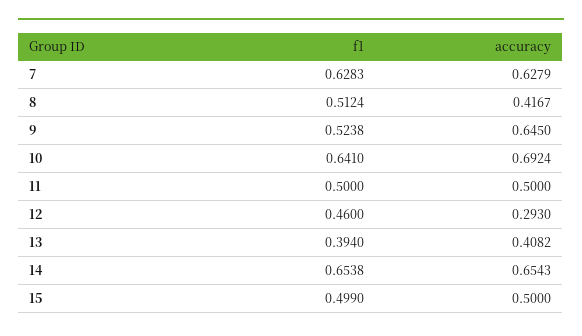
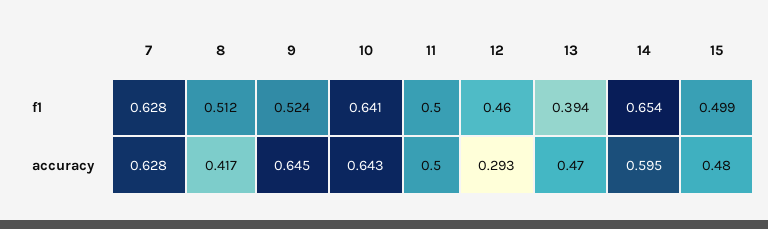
accuracy, 10: 0.6924 -> 0.643
accuracy, 13: 0.4082 -> 0.47
accuracy, 14: 0.6543 -> 0.595
accuracy, 15: 0.5 -> 0.48

